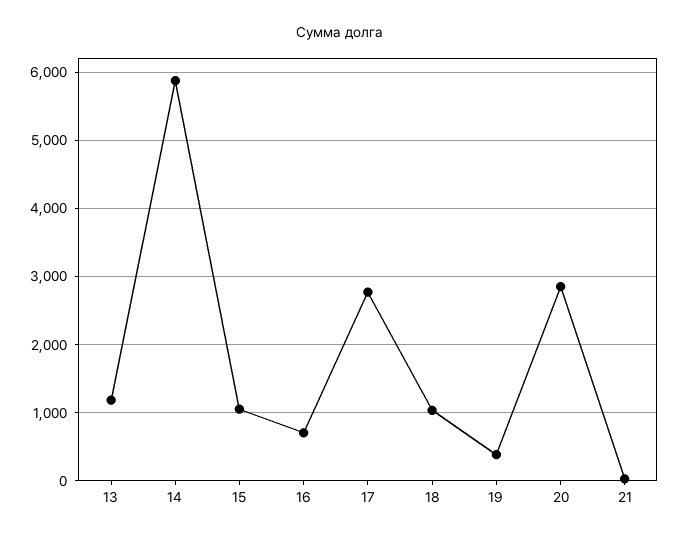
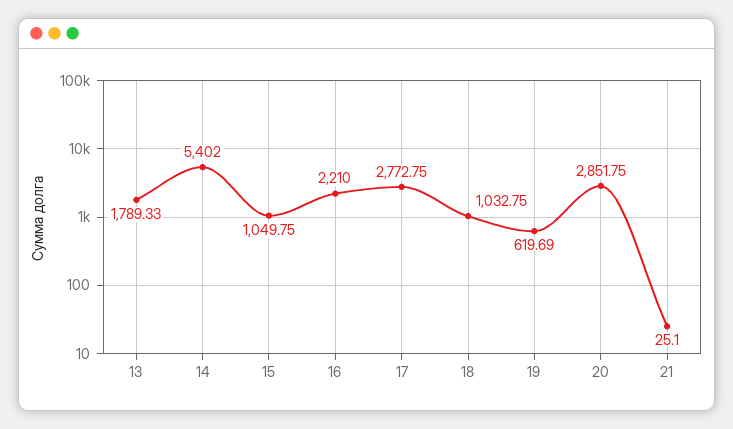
13: 1200 -> 1789.33
14: 5900 -> 5402
16: 700 -> 2210
19: 400 -> 619.69

